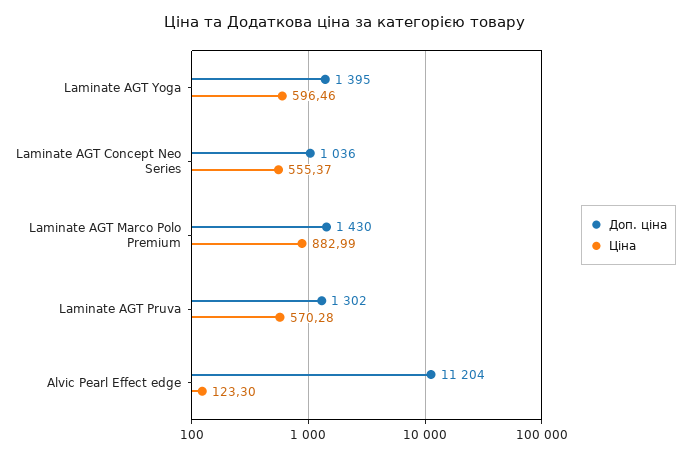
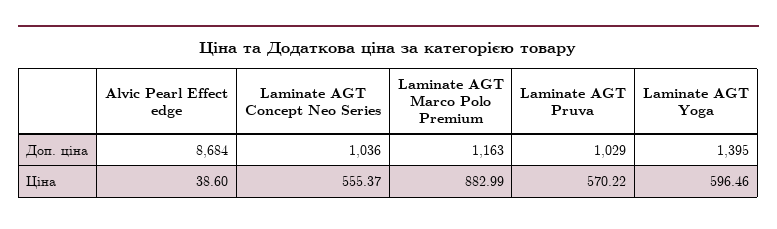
Доп. ціна, Laminate AGT Marco Polo Premium: 1430 -> 1163
Доп. ціна, Laminate AGT Pruva: 1302 -> 1029
Ціна, Laminate AGT Pruva: 570.28 -> 570.22
Доп. ціна, Alvic Pearl Effect edge: 11204 -> 8684
Ціна, Alvic Pearl Effect edge: 123.3 -> 38.6

